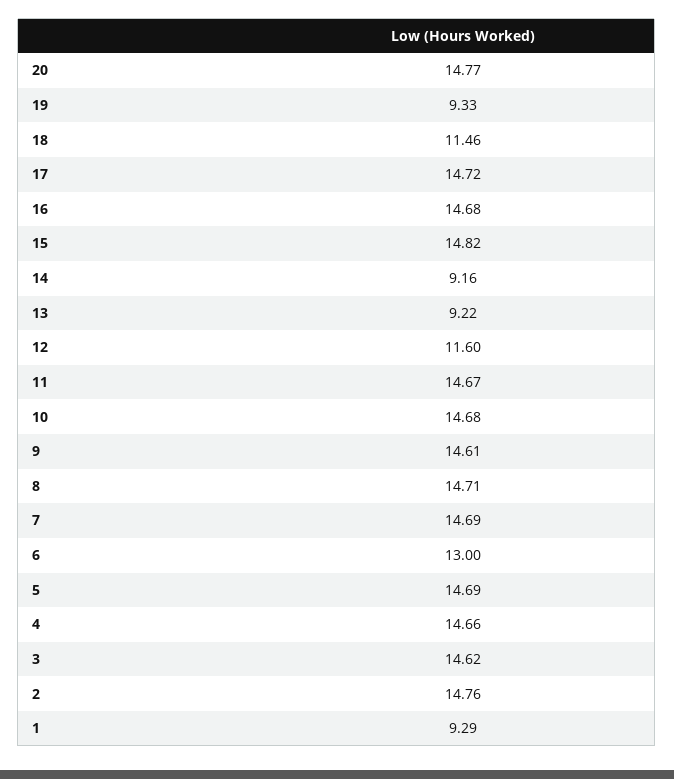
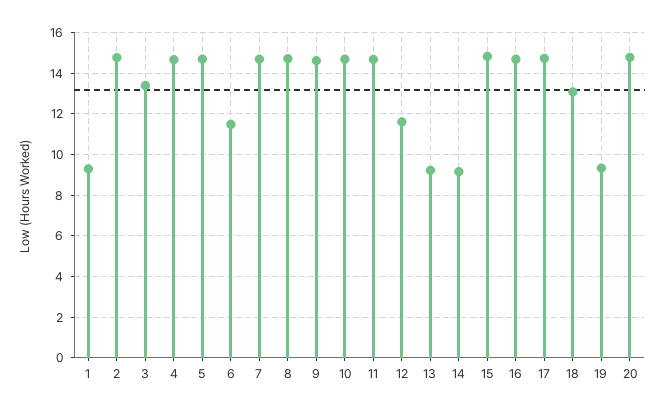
18: 11.46 -> 13
6: 13 -> 11.5
3: 14.62 -> 13.5

